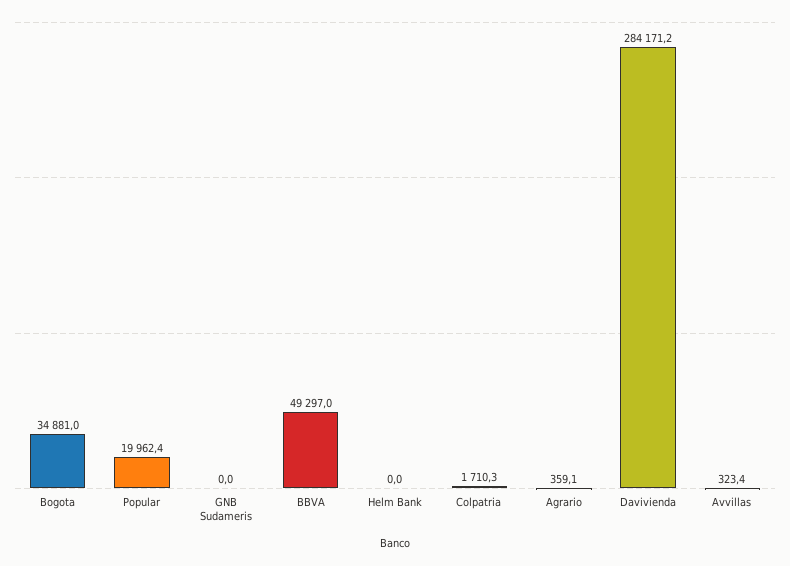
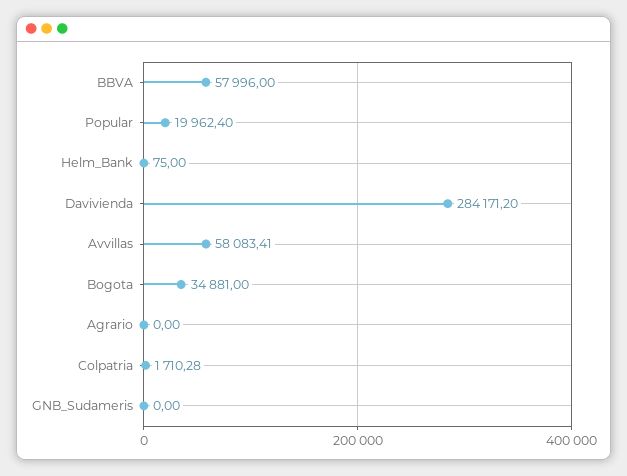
BBVA: 49297 -> 57996
Helm Bank: 0 -> 75
Agrario: 359.1 -> 0
Avvillas: 323.4 -> 58083.41

